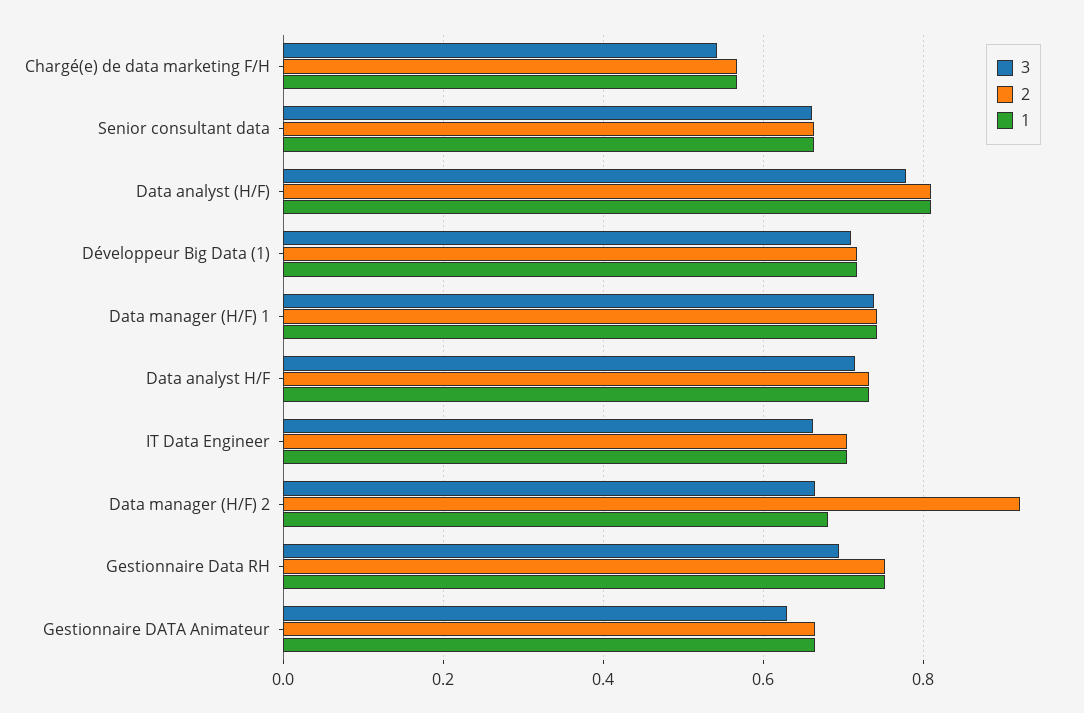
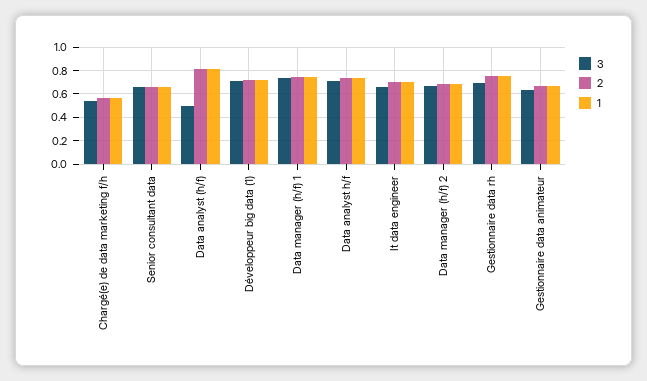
3, Data analyst (H/F): 0.78 -> 0.5
2, Data manager (H/F) 2: 0.92 -> 0.7

